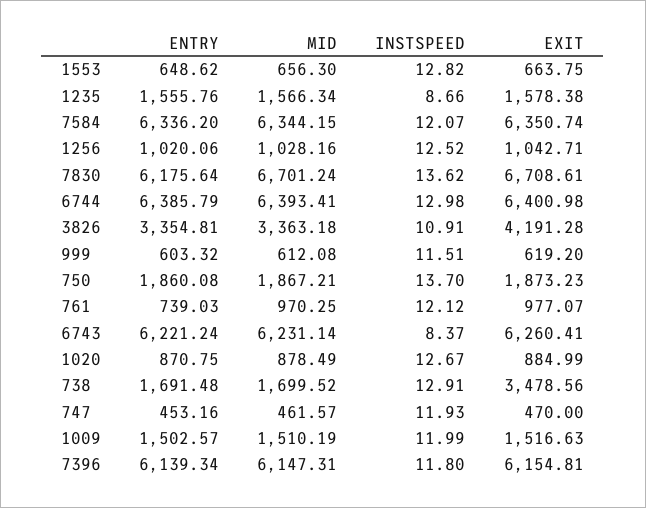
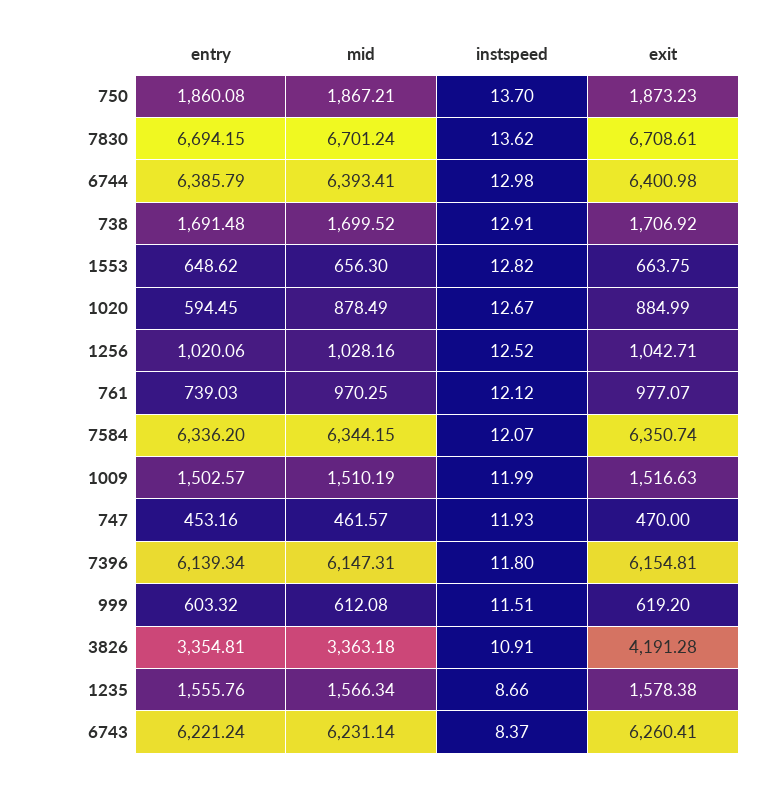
ENTRY, 7830: 6175.64 -> 6694.15
ENTRY, 1020: 870.75 -> 594.45
EXIT, 738: 3478.56 -> 1706.92

